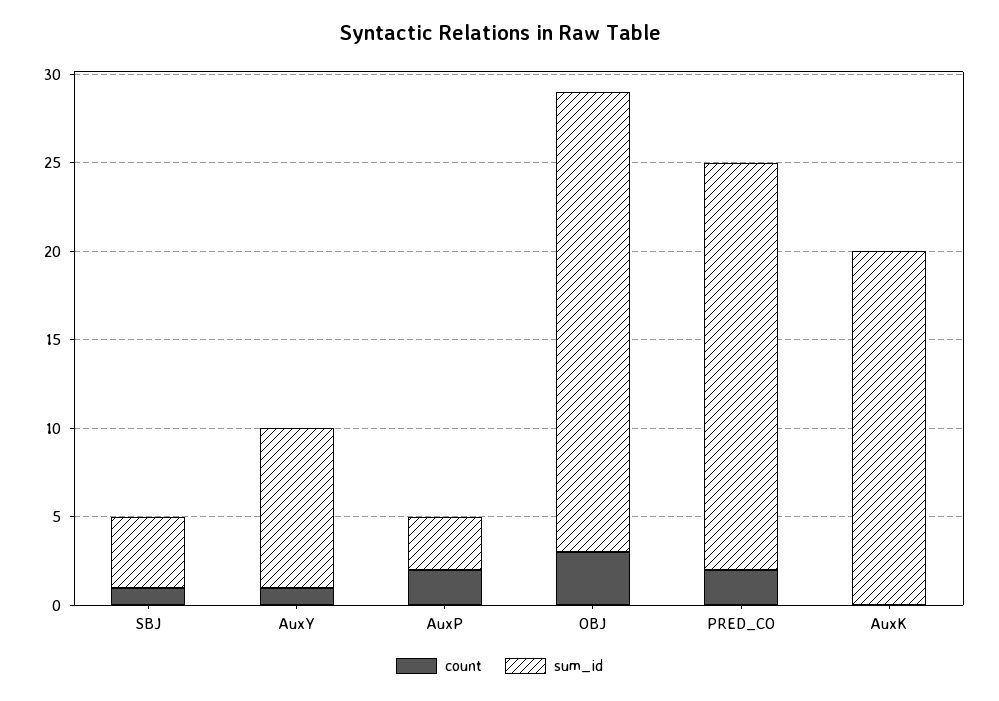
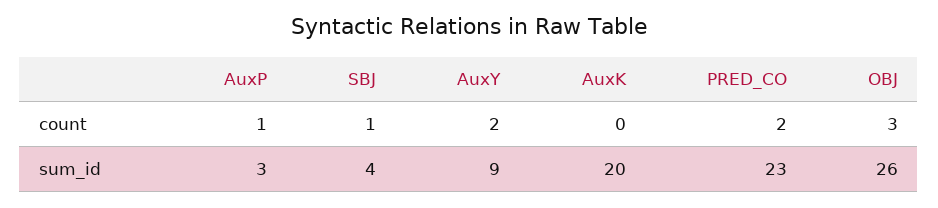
count, AuxY: 1 -> 2
count, AuxP: 2 -> 1

